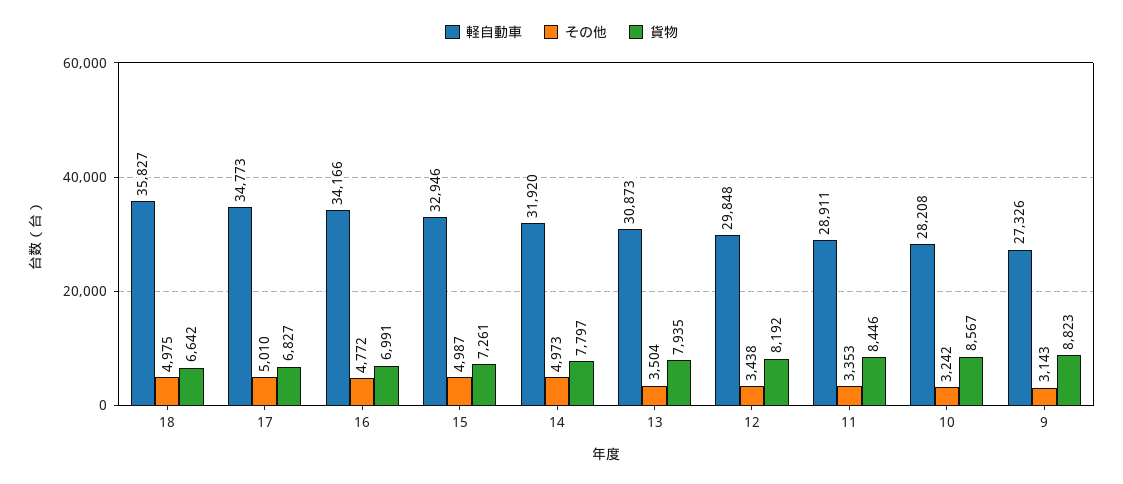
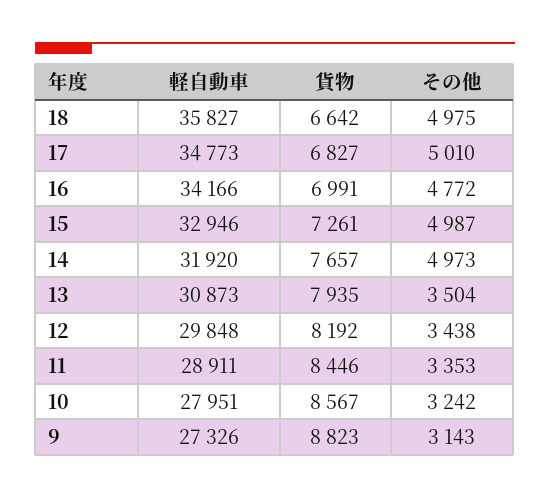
貨物, 14: 7797 -> 7657
軽自動車, 10: 28208 -> 27951

